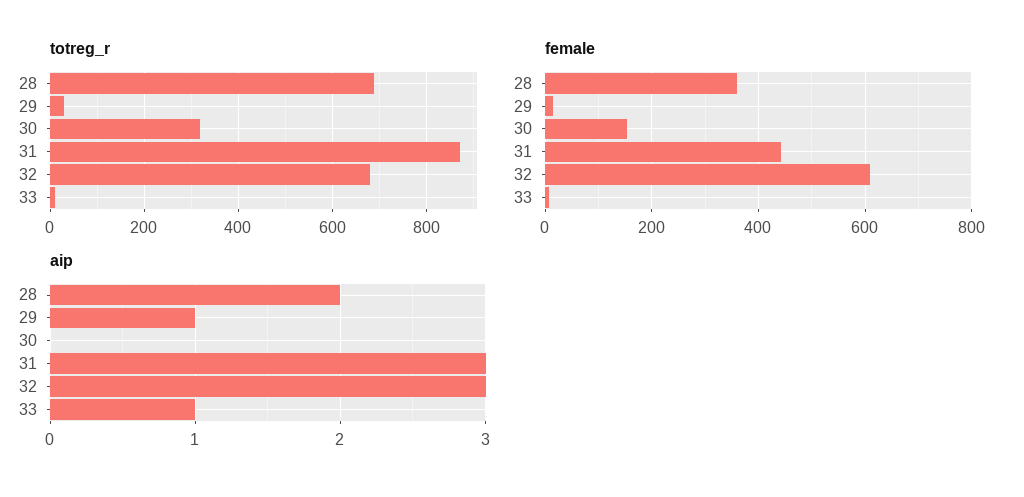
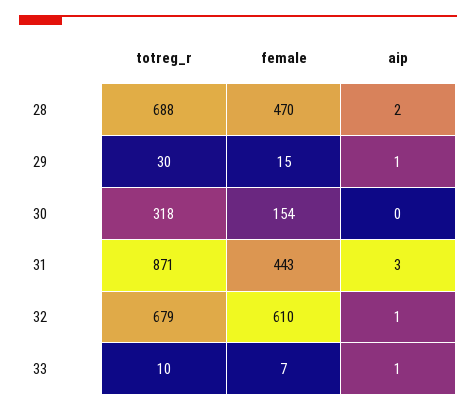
female, 28: 360 -> 470
aip, 32: 3 -> 1

